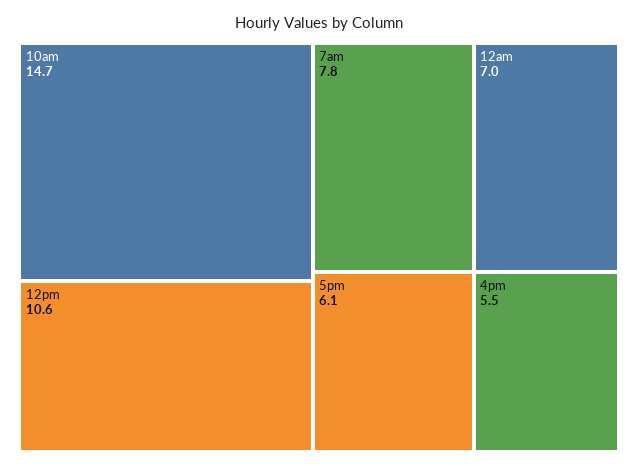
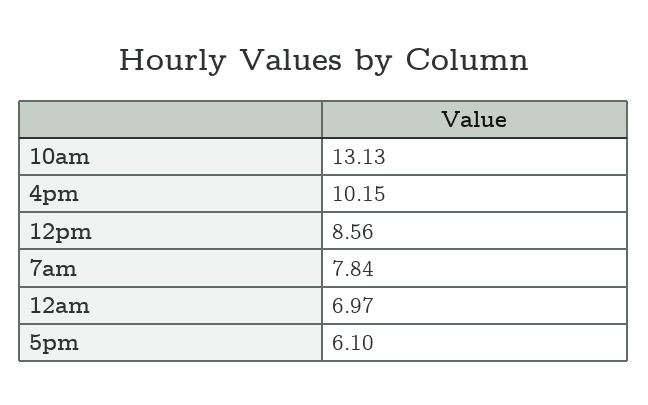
10am: 14.7 -> 13.13
12pm: 10.6 -> 8.56
4pm: 5.5 -> 10.15

